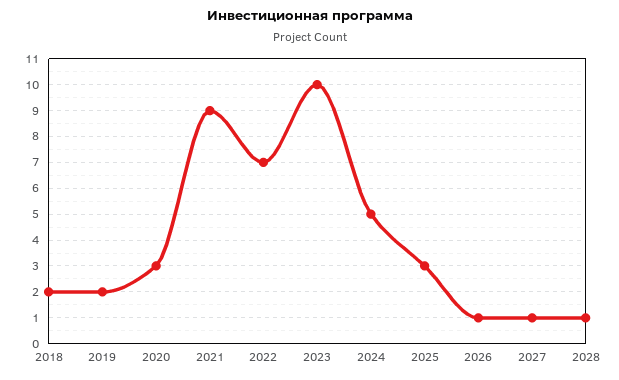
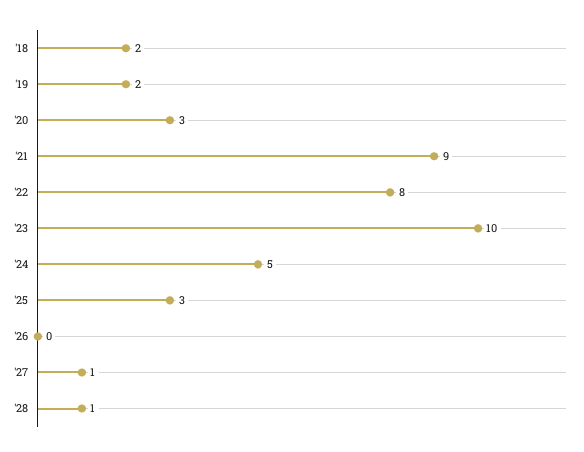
2022: 7 -> 8
2026: 1 -> 0

